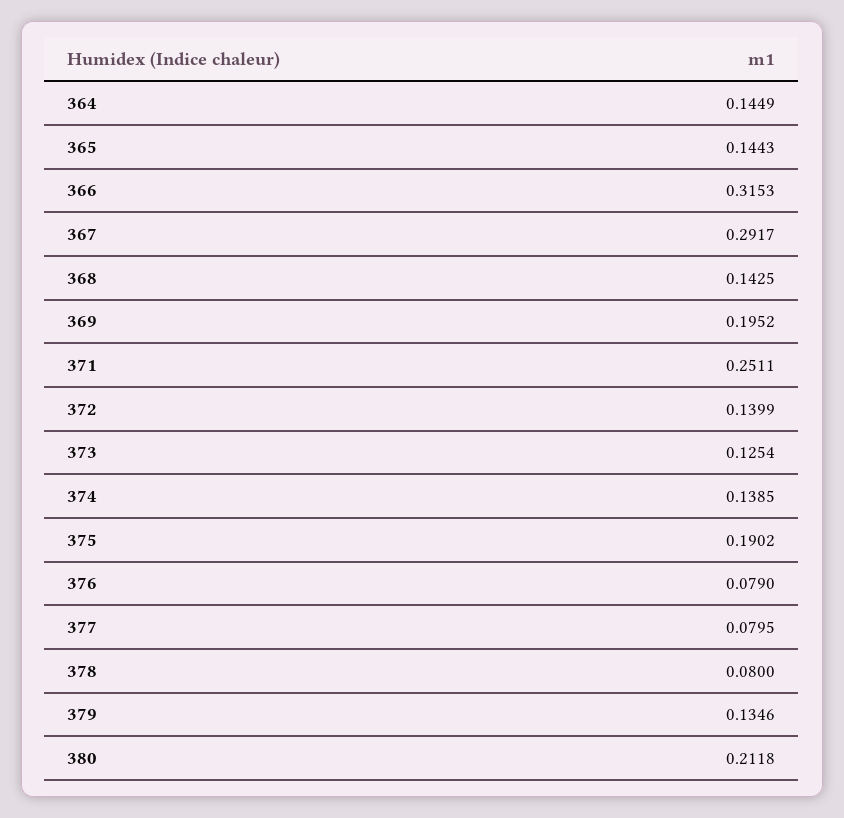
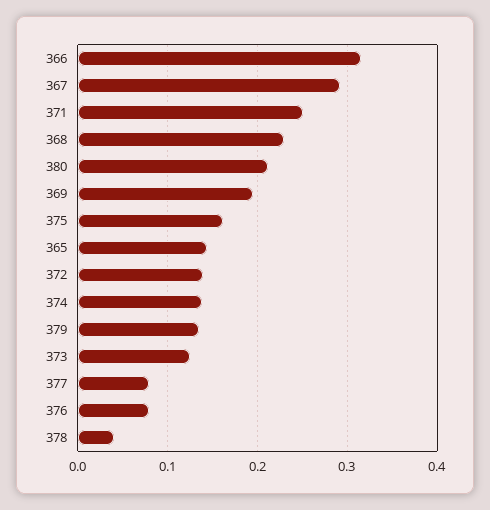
364: 0.1449 -> none
368: 0.1425 -> 0.23
375: 0.1902 -> 0.16
378: 0.08 -> 0.04

